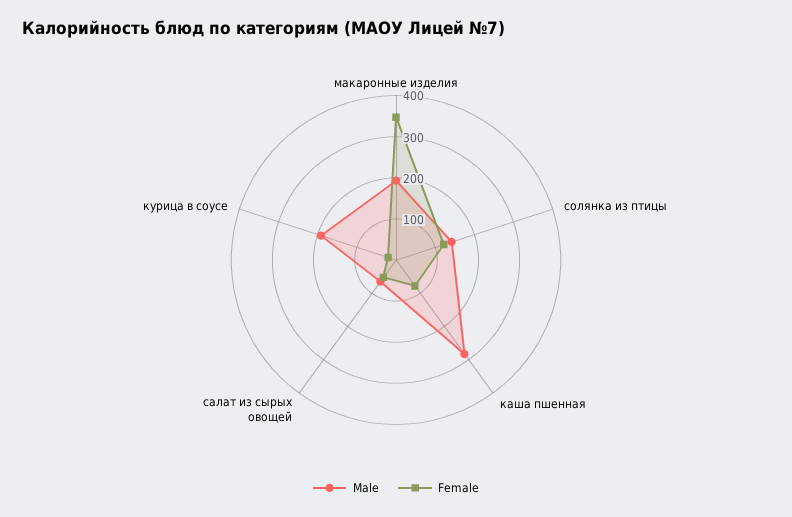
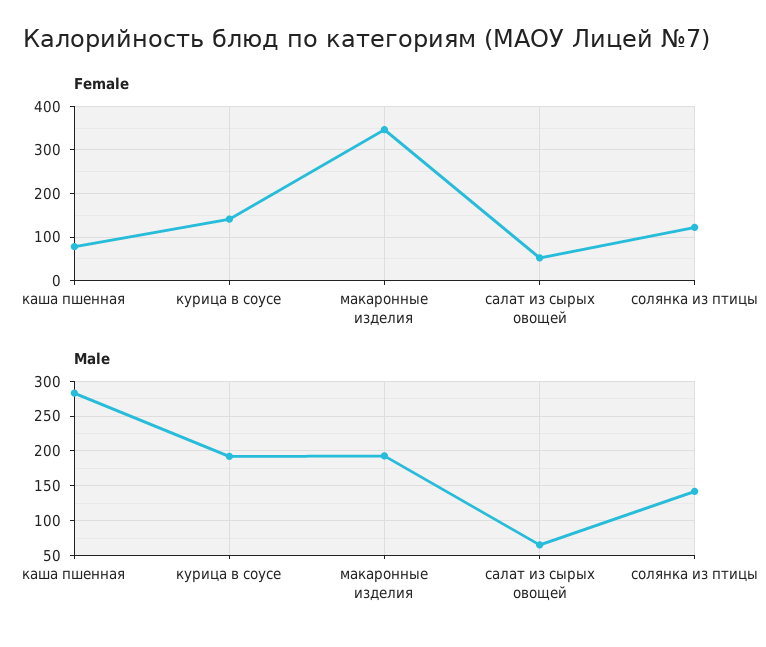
Female, курица в соусе: 20 -> 140

